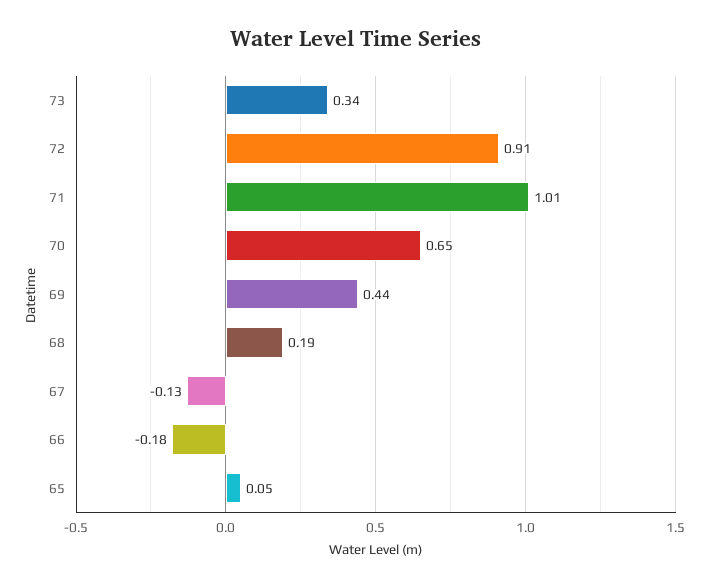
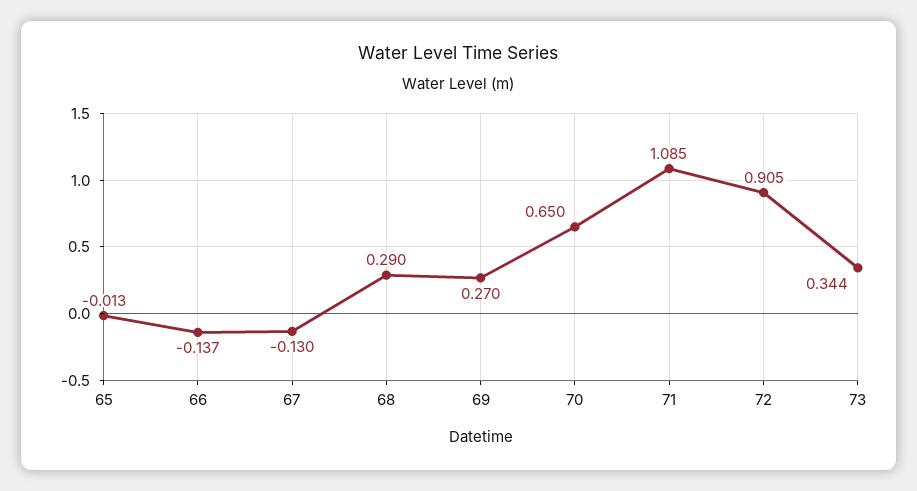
71: 1.01 -> 1.085
69: 0.44 -> 0.27
68: 0.19 -> 0.29
66: -0.18 -> -0.137
65: 0.05 -> -0.013

